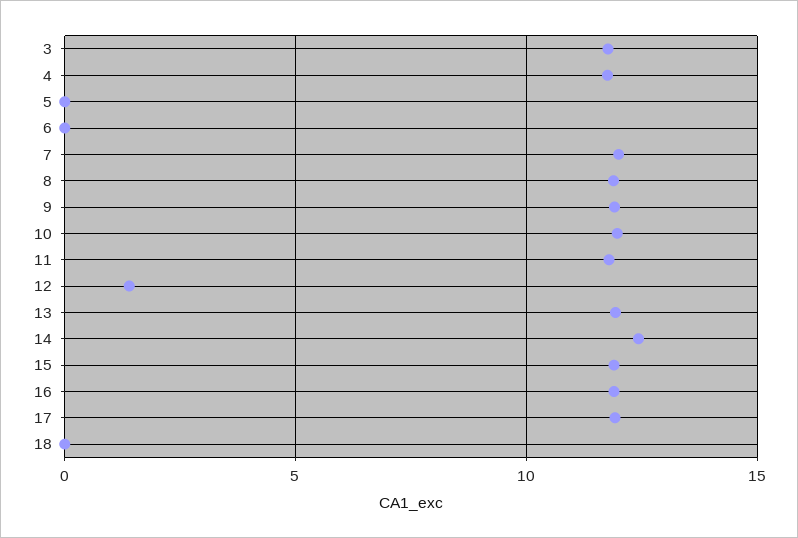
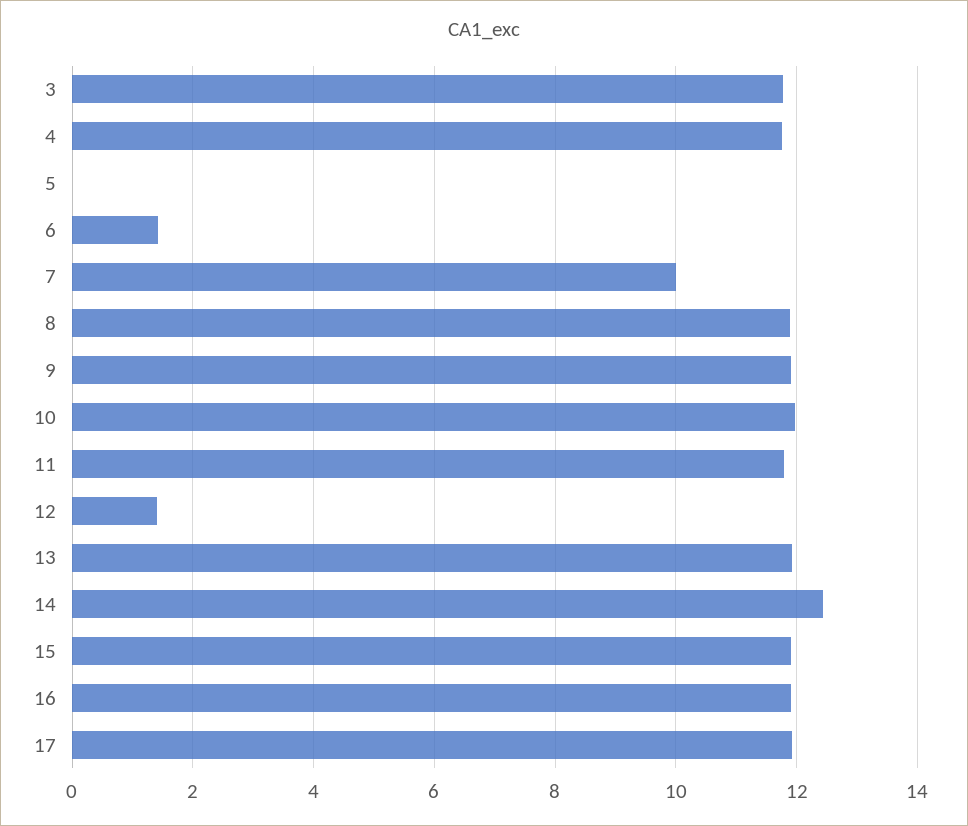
6: 0 -> 1.4
7: 12 -> 10
18: 0 -> none

